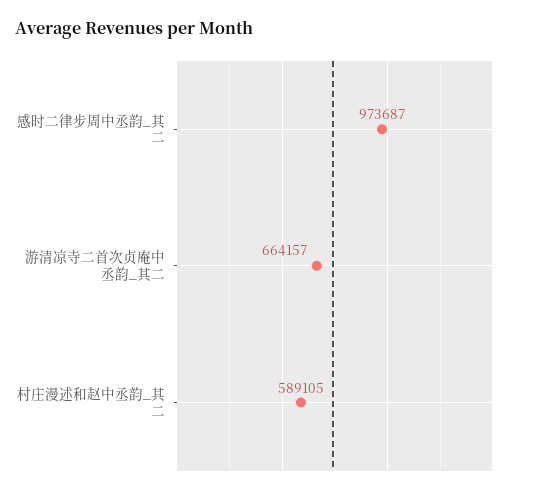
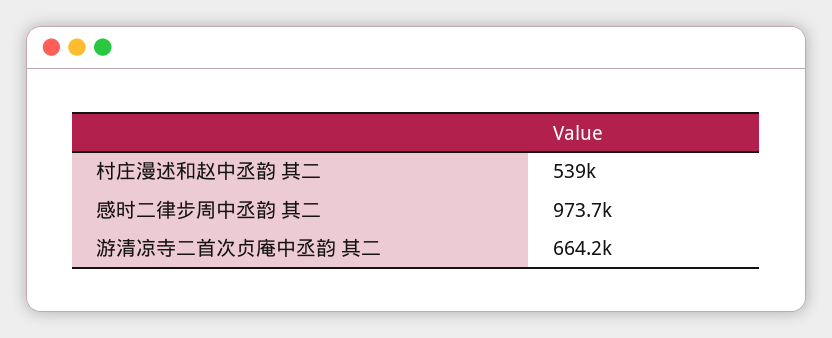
村庄漫述和赵中丞韵_其二: 589105 -> 539000

